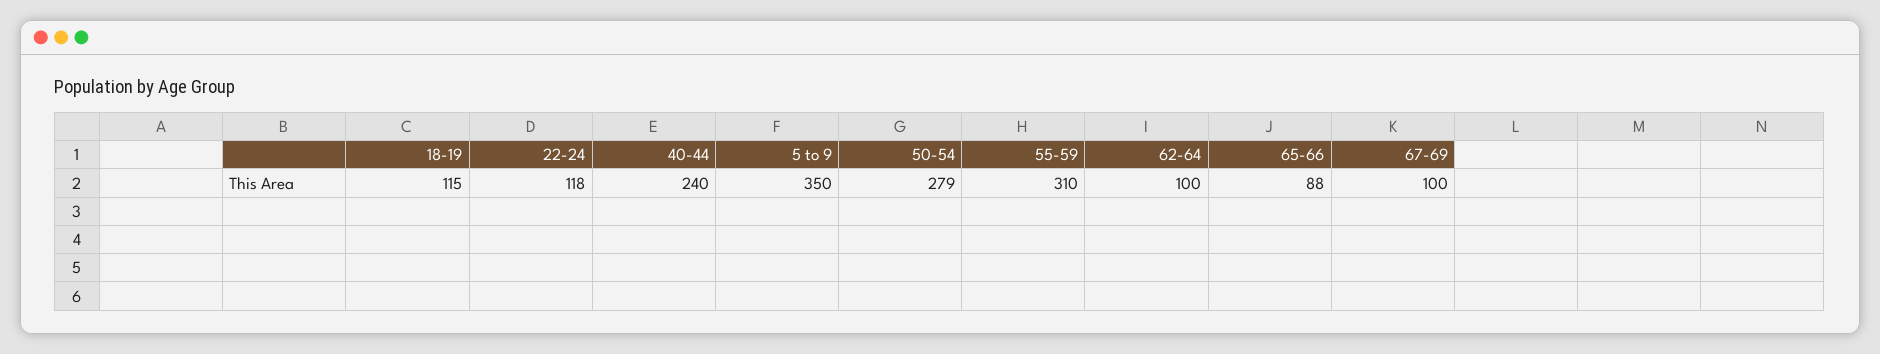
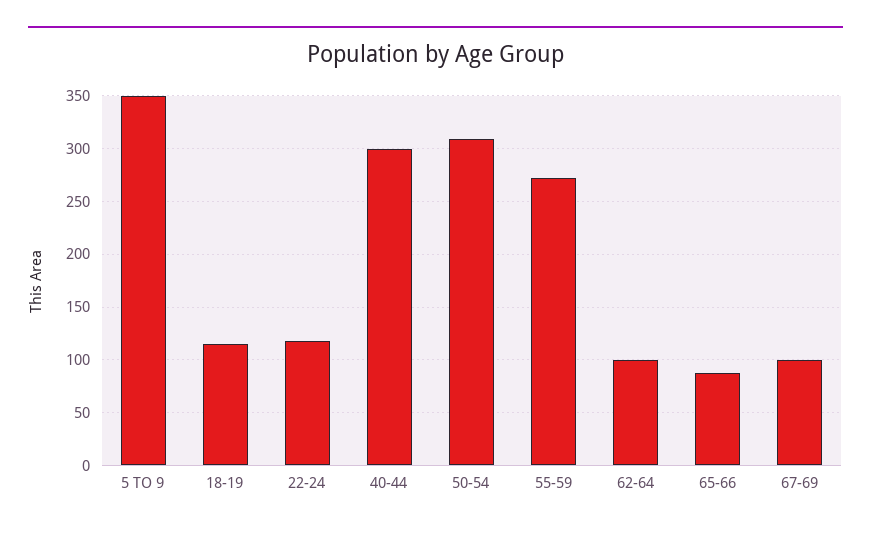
40-44: 240 -> 300
50-54: 279 -> 310
55-59: 310 -> 270

